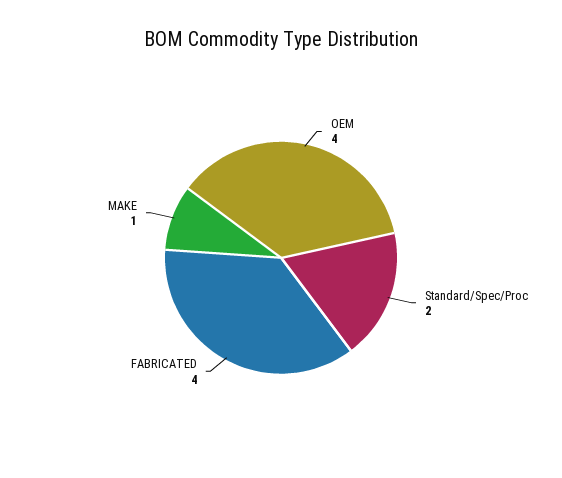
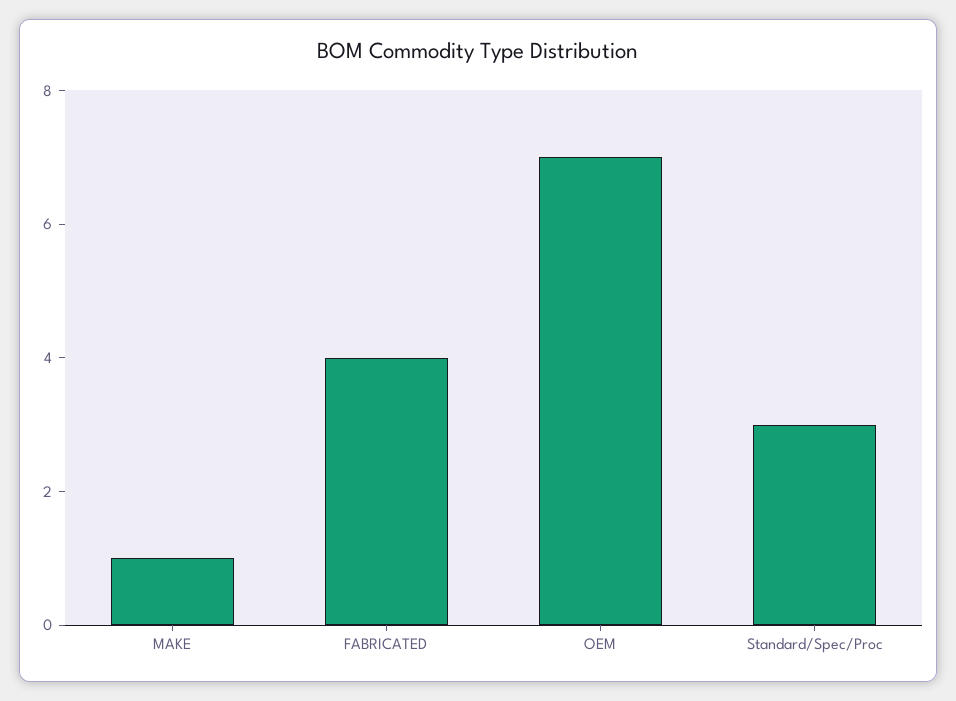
OEM: 4 -> 7
Standard/Spec/Proc: 2 -> 3

